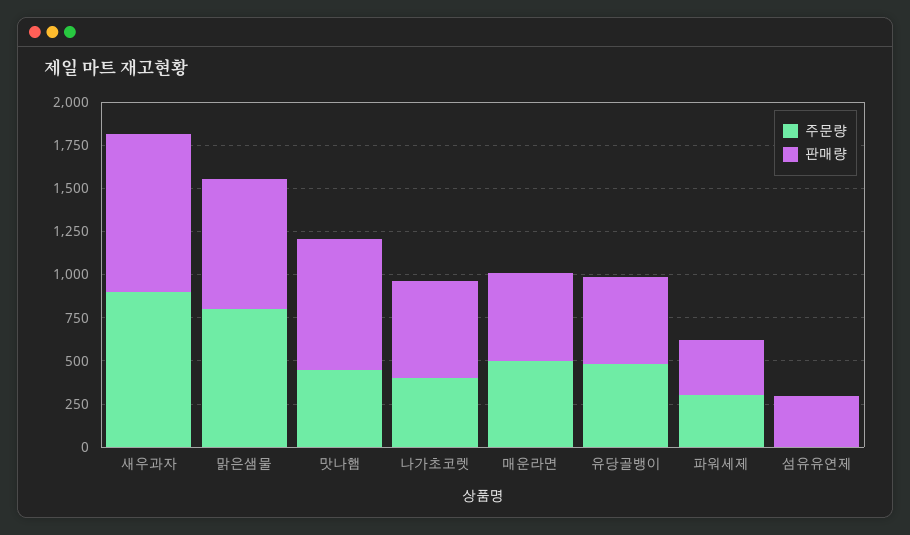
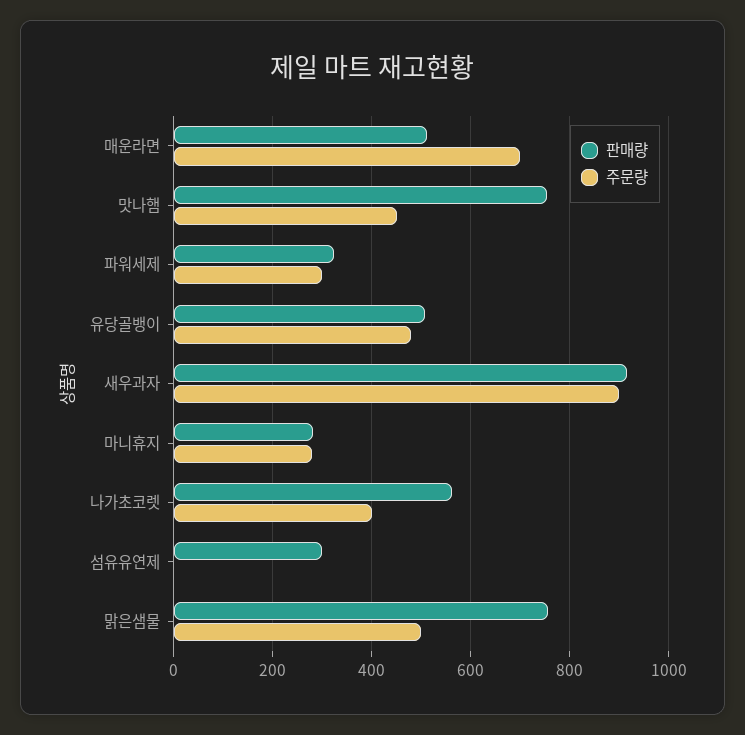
주문량, 맑은샘물: 800 -> 500
주문량, 매운라면: 500 -> 700
판매량, 마니휴지: none -> 280
주문량, 마니휴지: none -> 280

